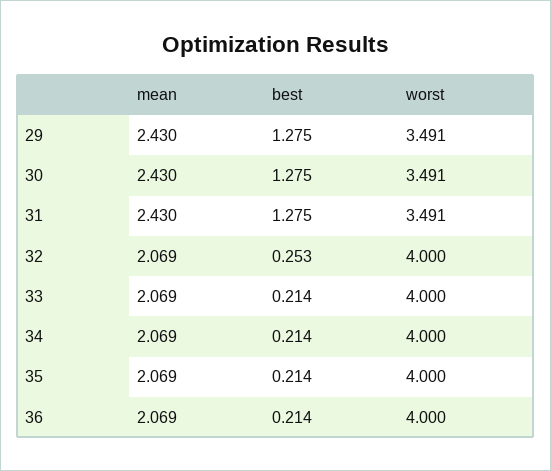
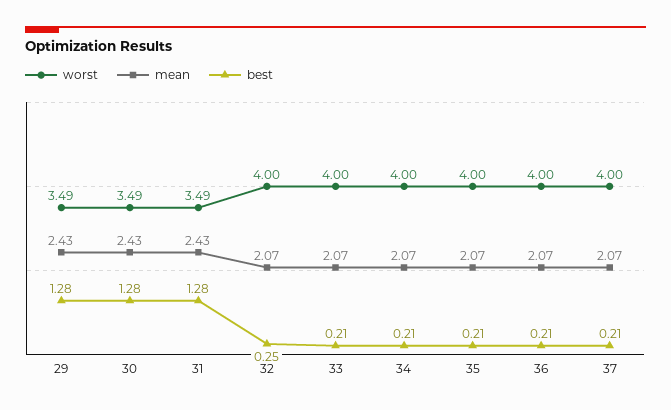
worst, 37: none -> 4
mean, 37: none -> 2.07
best, 37: none -> 0.21

